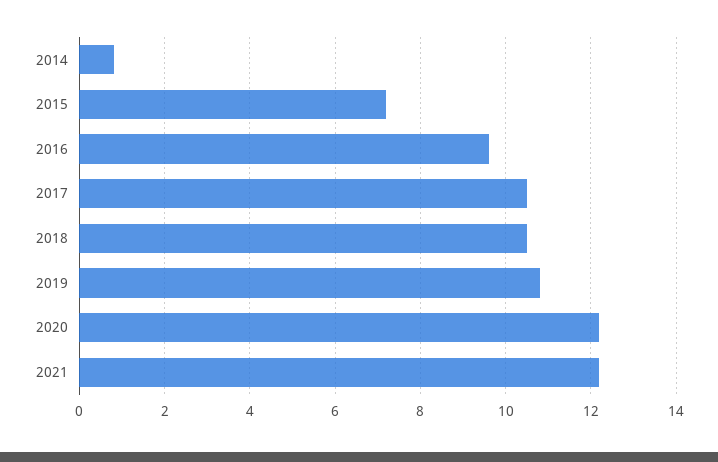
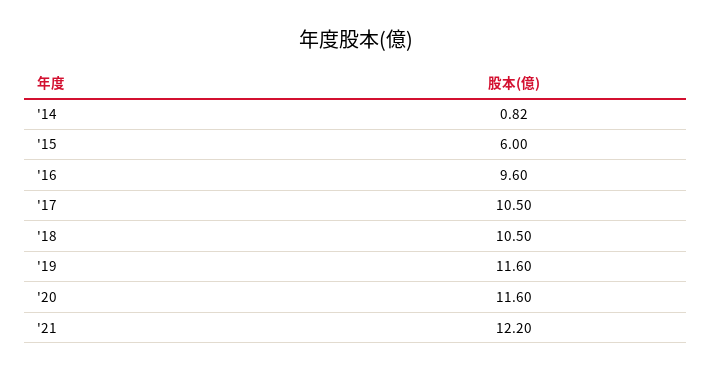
2015: 7.2 -> 6
2019: 10.8 -> 11.6
2020: 12.2 -> 11.6

